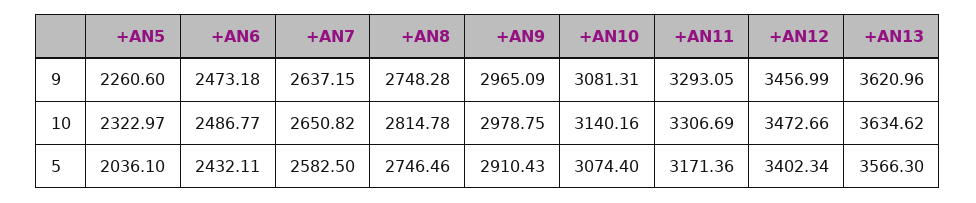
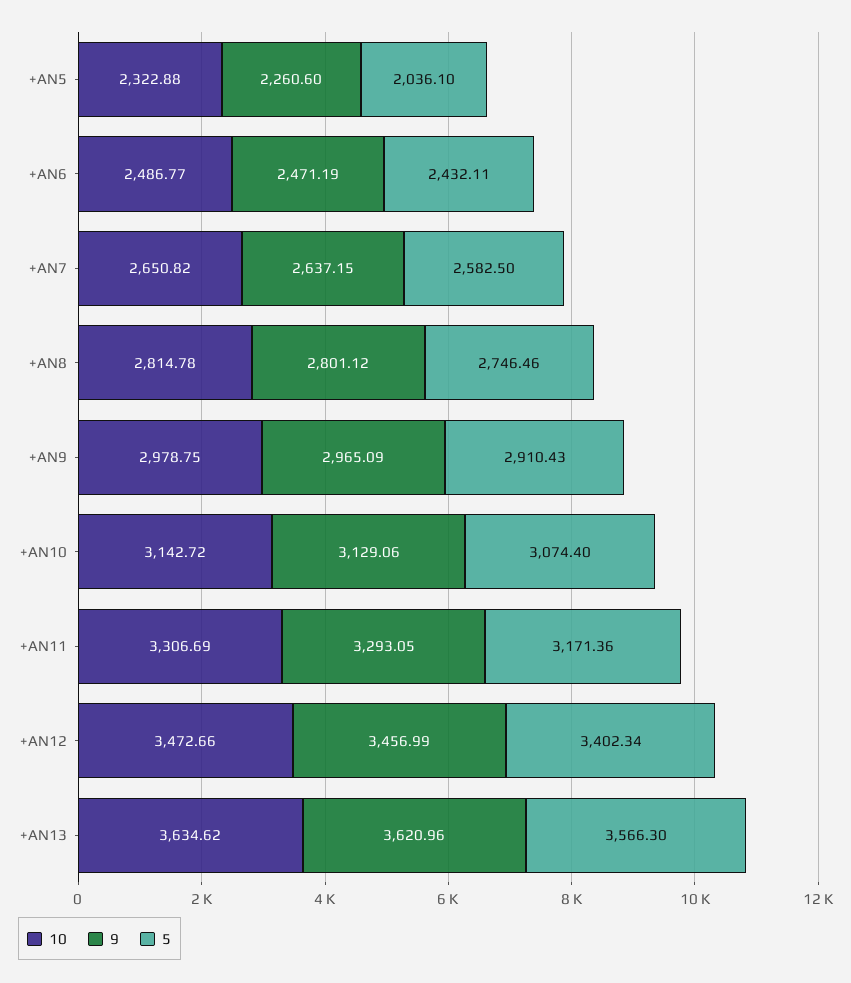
9, +AN6: 2473.18 -> 2471.19
9, +AN8: 2748.28 -> 2801.12
9, +AN10: 3081.31 -> 3129.06
10, +AN5: 2322.97 -> 2322.88
10, +AN10: 3140.16 -> 3142.72

